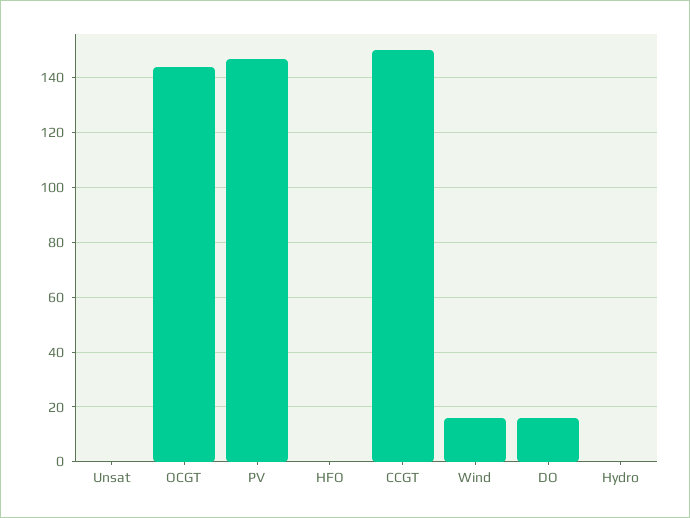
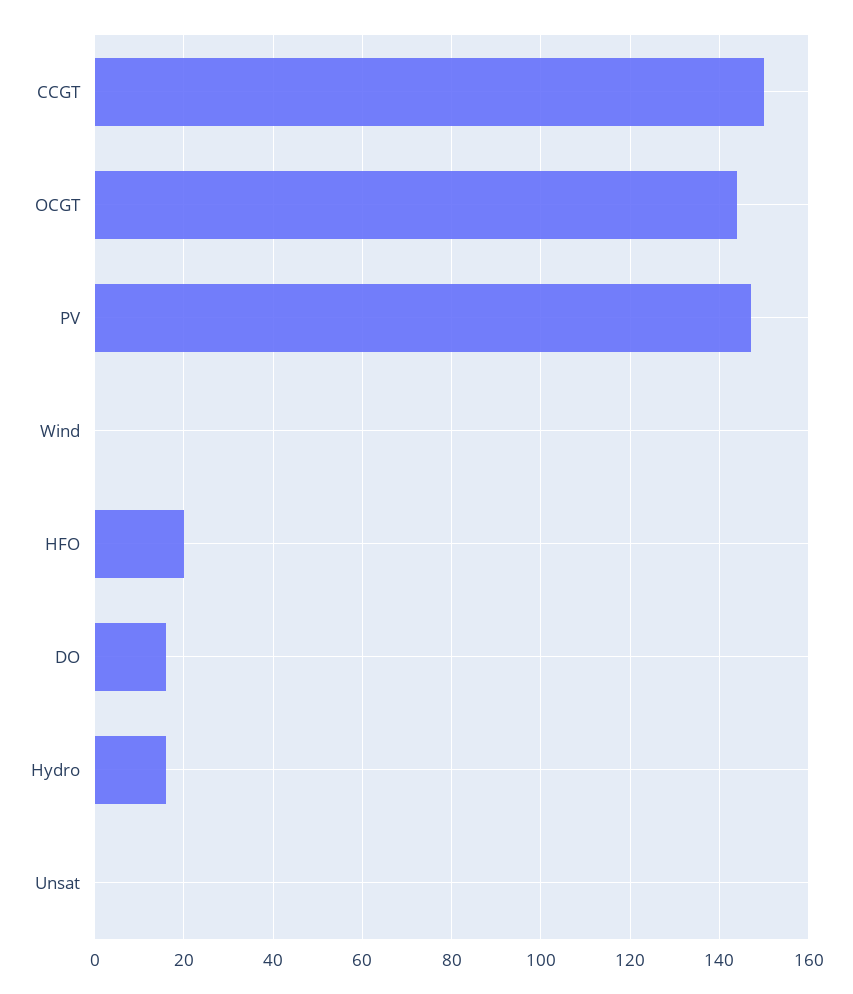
HFO: 0 -> 20
Wind: 15 -> 0
Hydro: 0 -> 15

